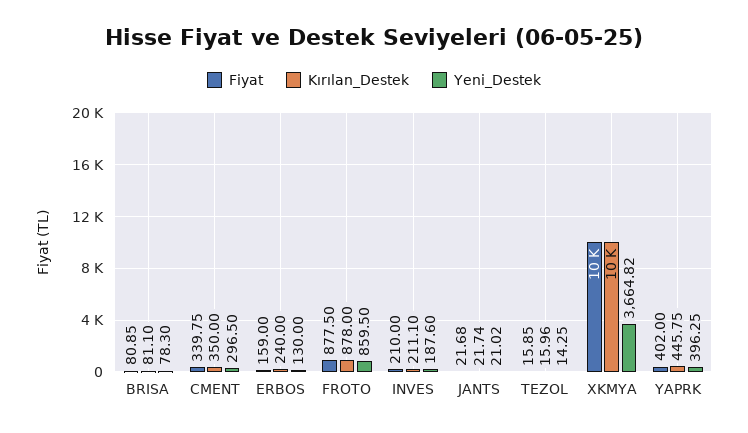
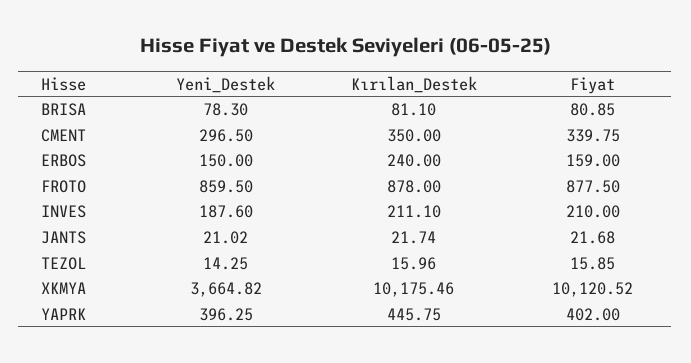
Yeni_Destek, ERBOS: 130 -> 150

